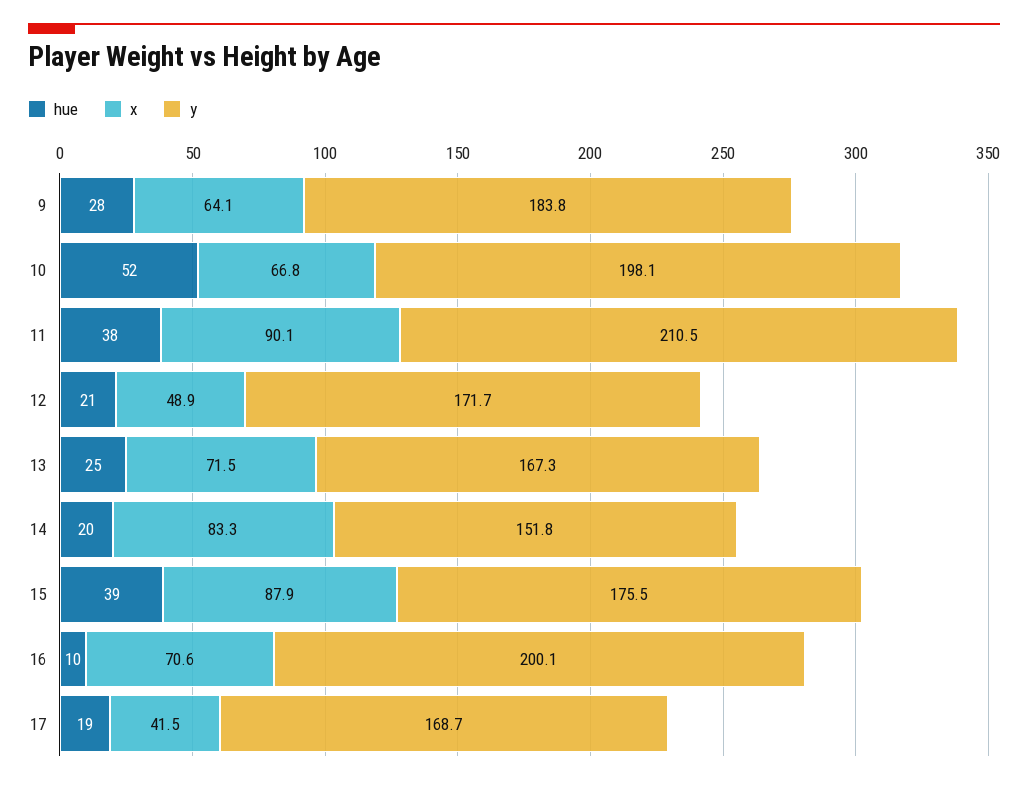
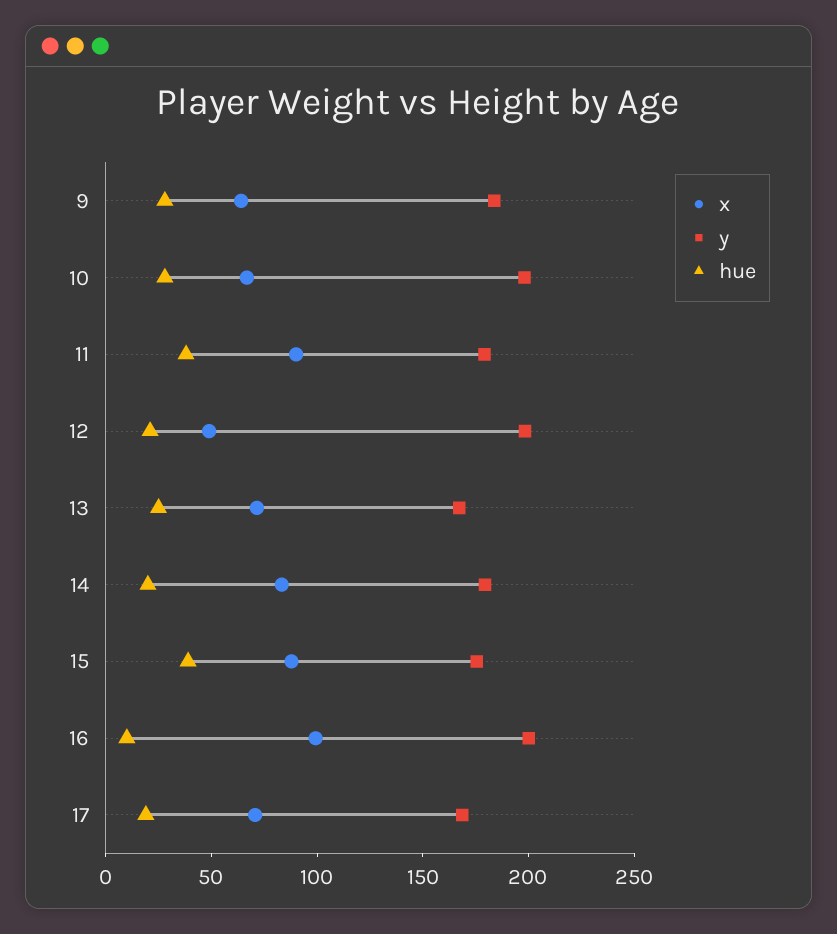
hue, 10: 52 -> 30
y, 11: 210.5 -> 180
y, 12: 171.7 -> 200
y, 14: 151.8 -> 180
x, 16: 70.6 -> 100
x, 17: 41.5 -> 70

